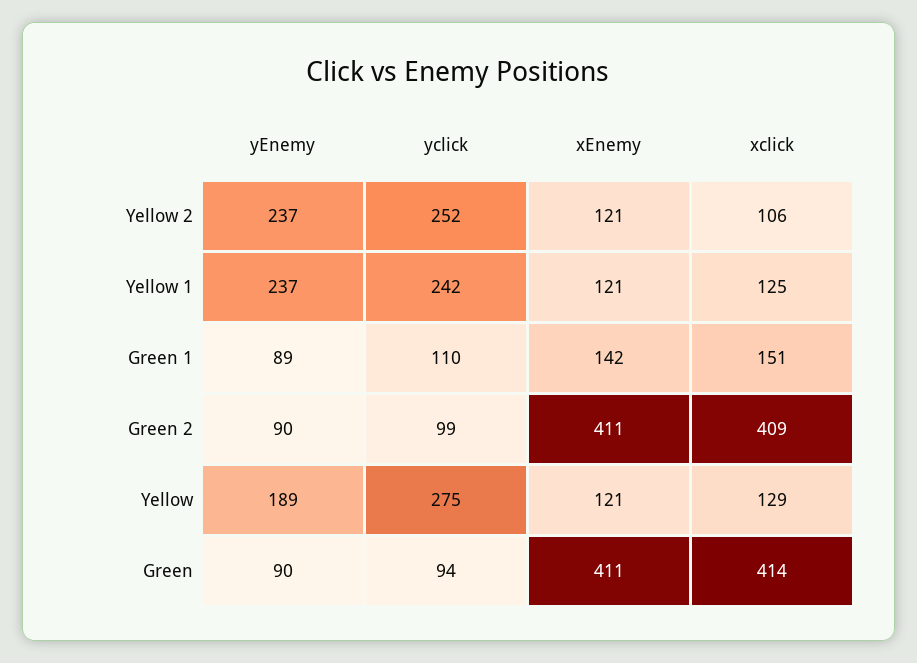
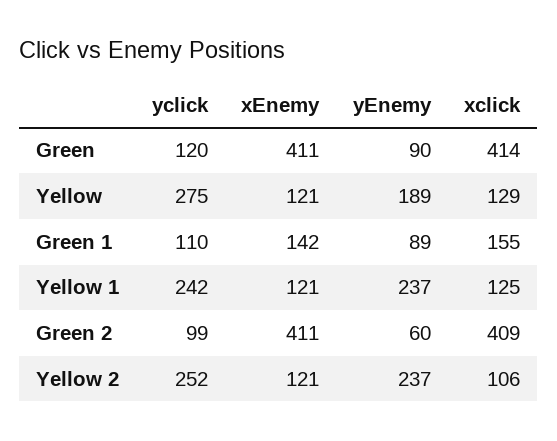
xclick, Green 1: 151 -> 155
yEnemy, Green 2: 90 -> 60
yclick, Green: 94 -> 120

